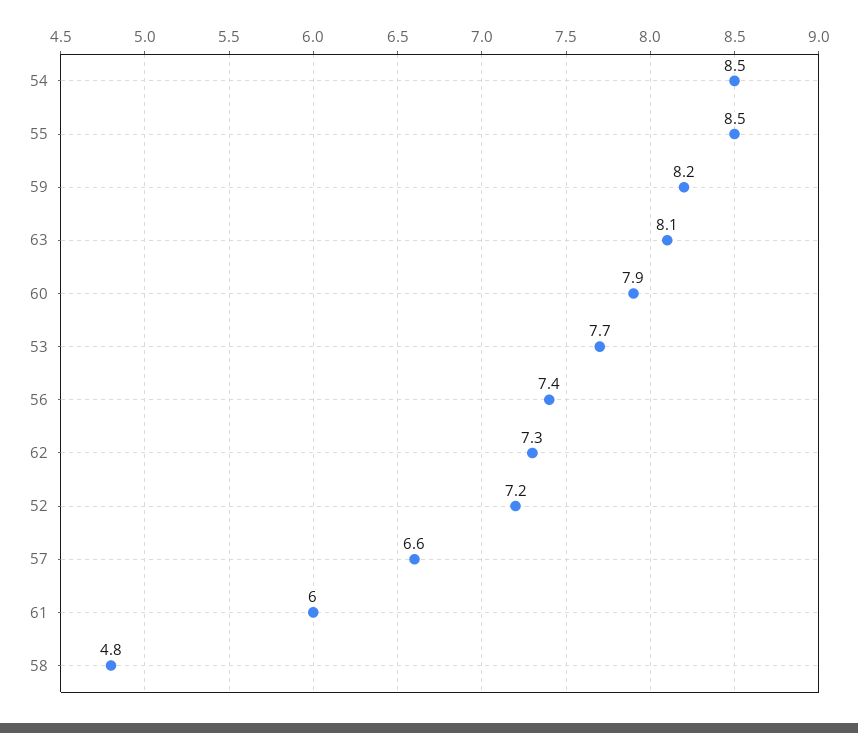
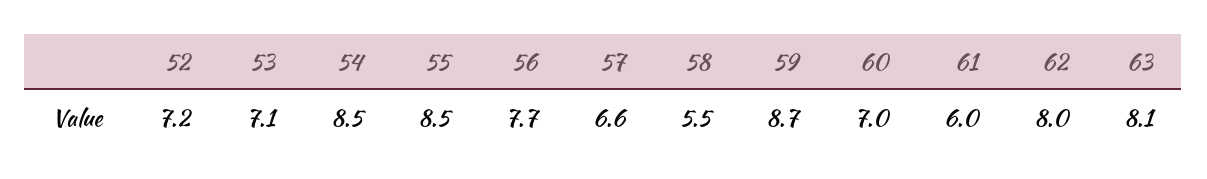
59: 8.2 -> 8.7
60: 7.9 -> 7
53: 7.7 -> 7.1
56: 7.4 -> 7.7
62: 7.3 -> 8
58: 4.8 -> 5.5

